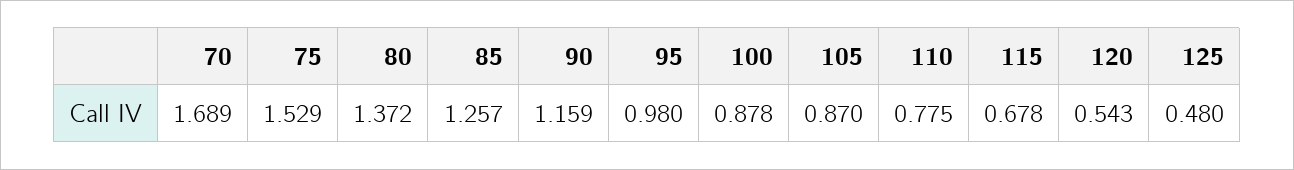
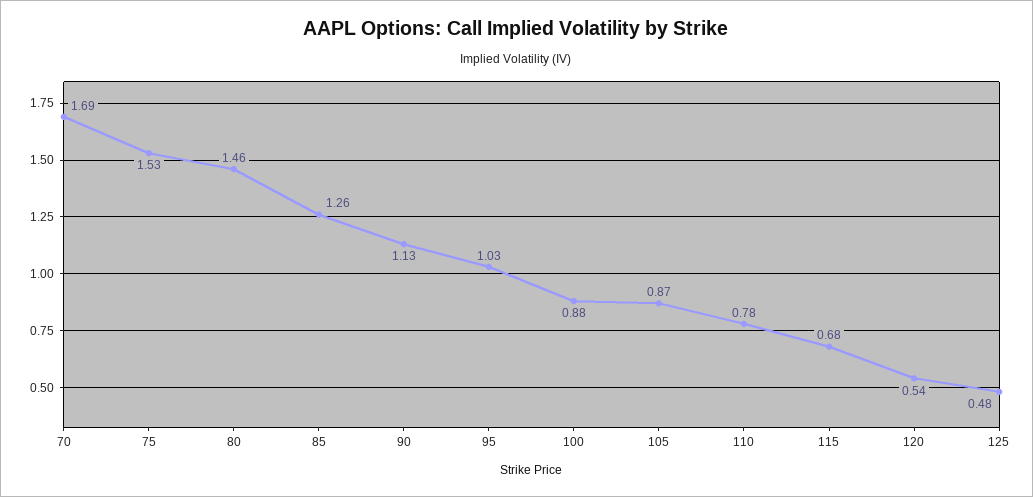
80: 1.372 -> 1.46
90: 1.159 -> 1.13
95: 0.98 -> 1.03

